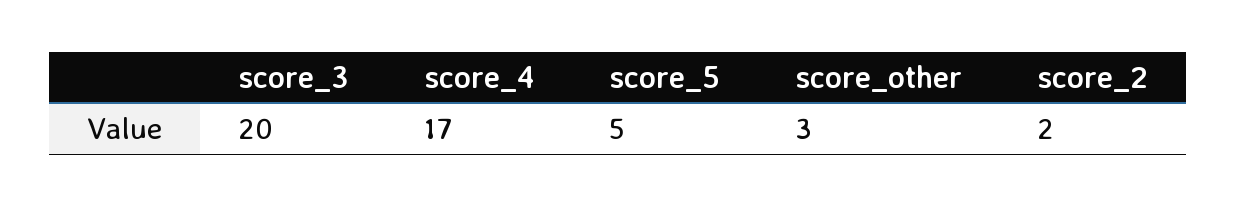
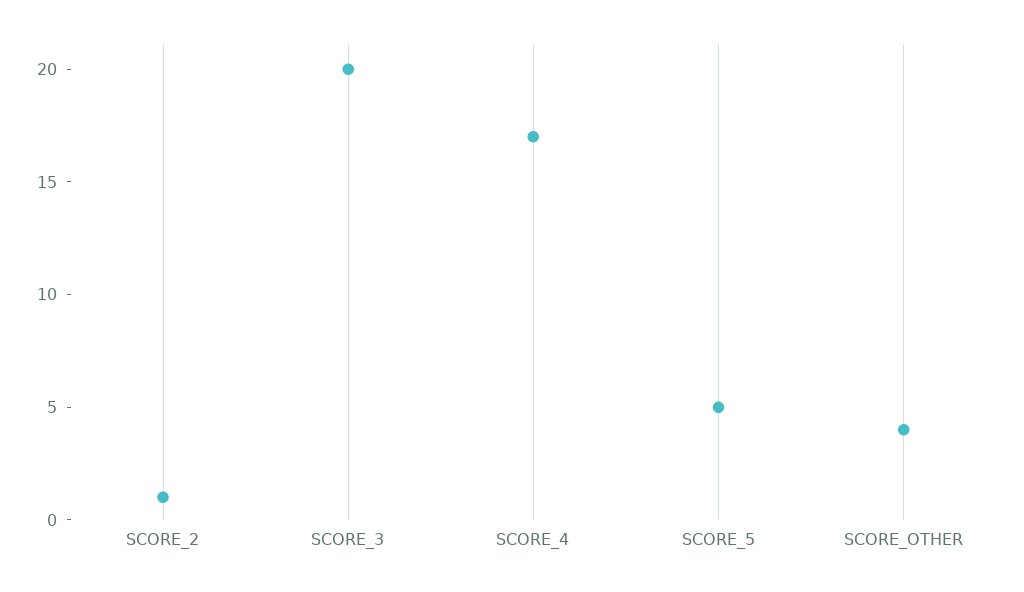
score_other: 3 -> 4
score_2: 2 -> 1

